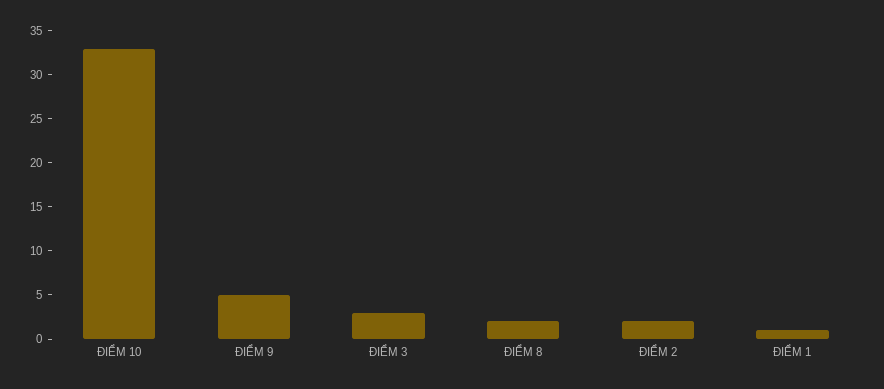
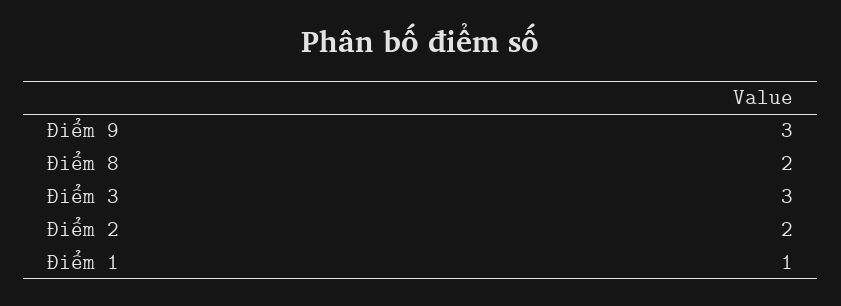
ĐIỂM 10: 33 -> none
ĐIỂM 9: 5 -> 3

